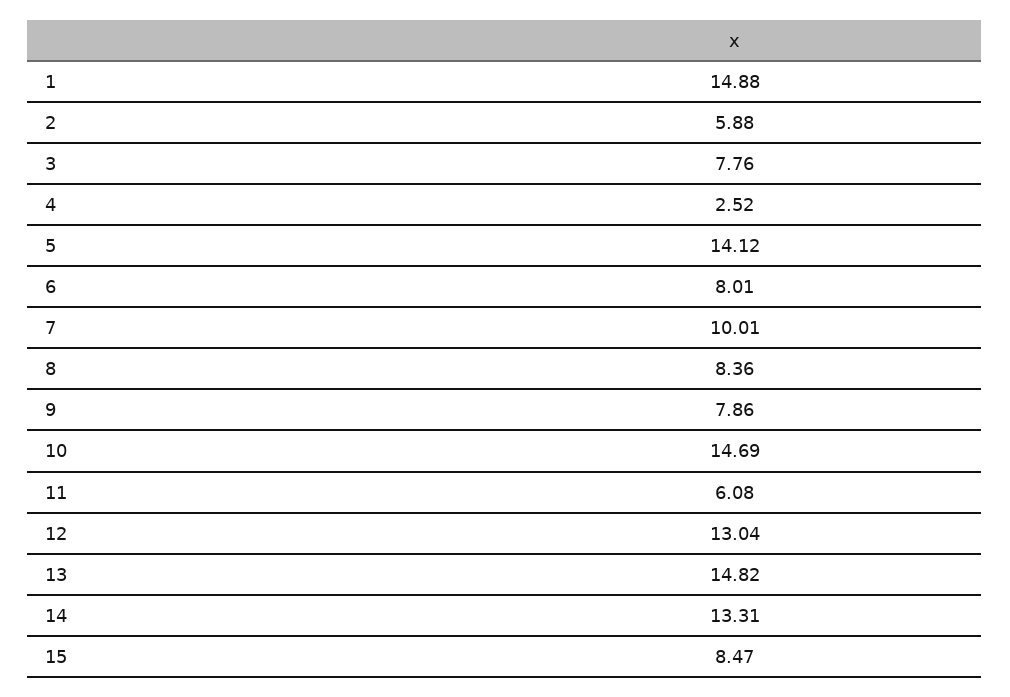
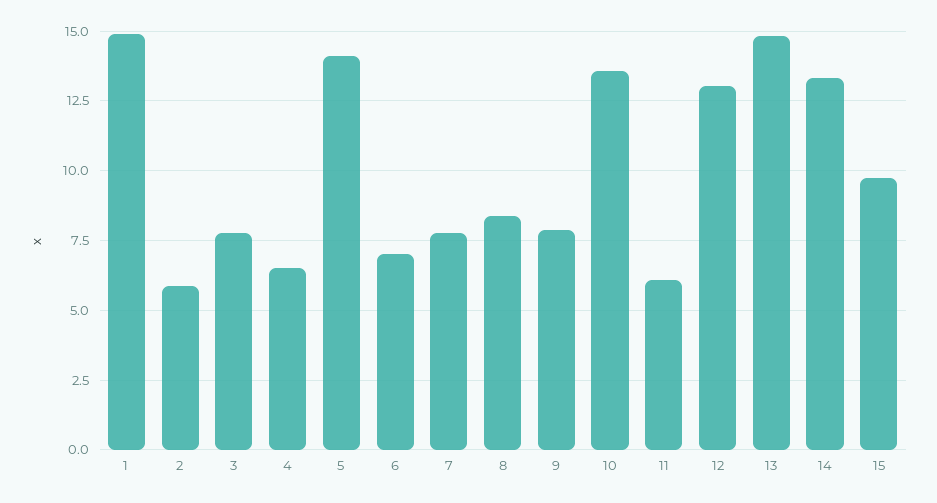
4: 2.52 -> 6.5
6: 8.01 -> 7
7: 10.01 -> 7.75
10: 14.69 -> 13.5
15: 8.47 -> 9.75

